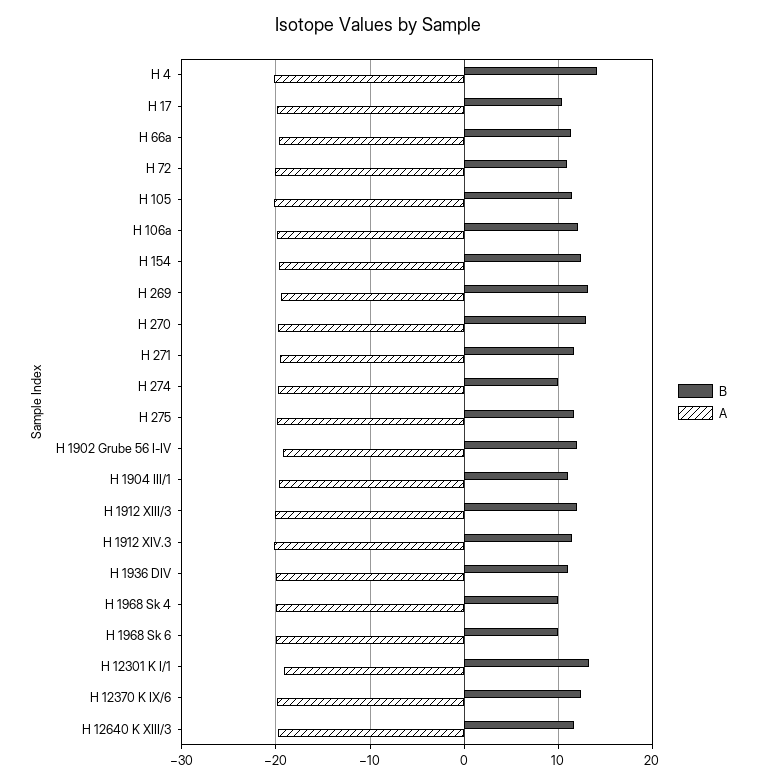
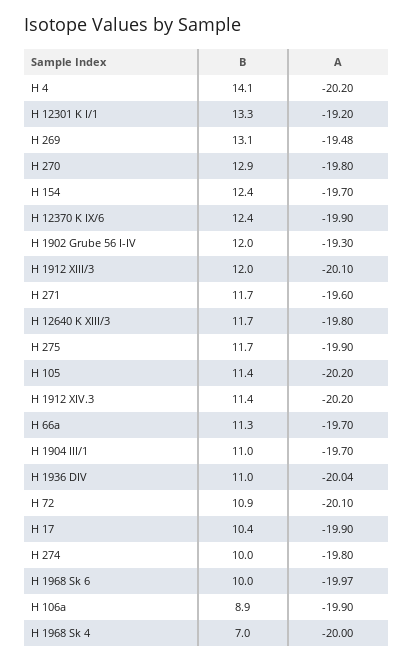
B, H 106a: 12 -> 8.9
B, H 1968 Sk 4: 10 -> 7

